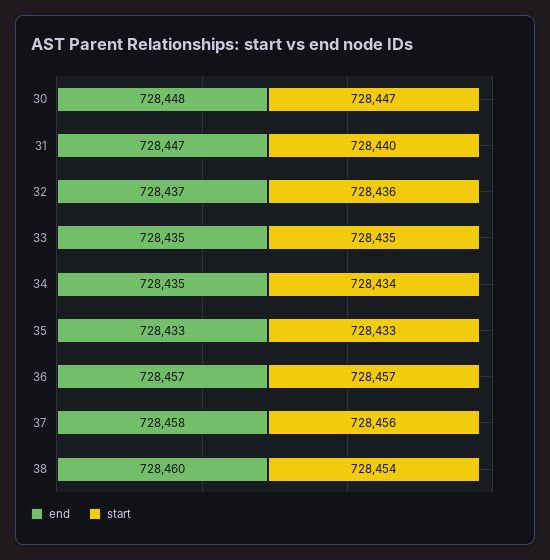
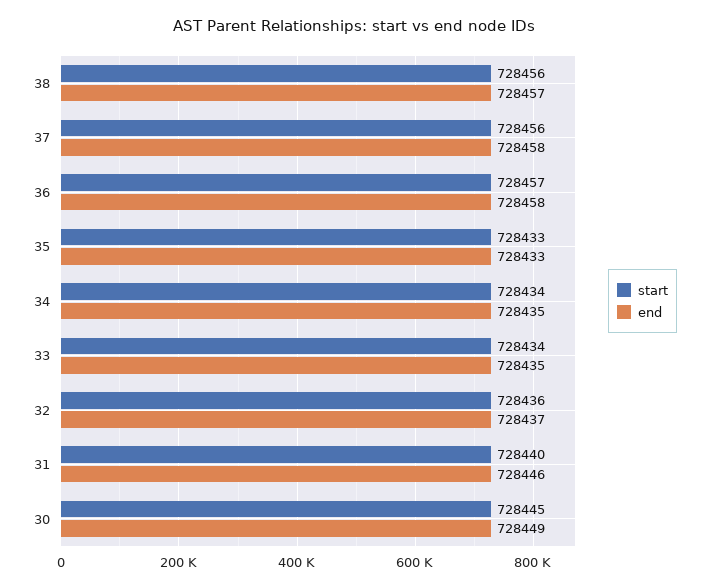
end, 30: 728448 -> 728449
start, 30: 728447 -> 728445
end, 31: 728447 -> 728446
start, 33: 728435 -> 728434
end, 36: 728457 -> 728458
end, 38: 728460 -> 728457
start, 38: 728454 -> 728456

